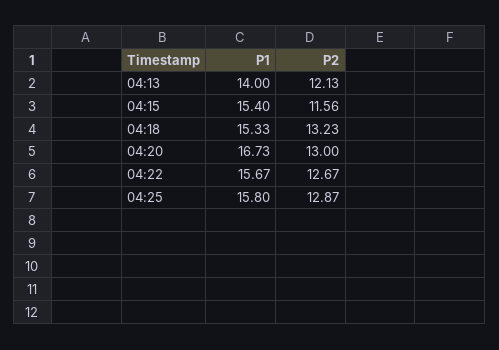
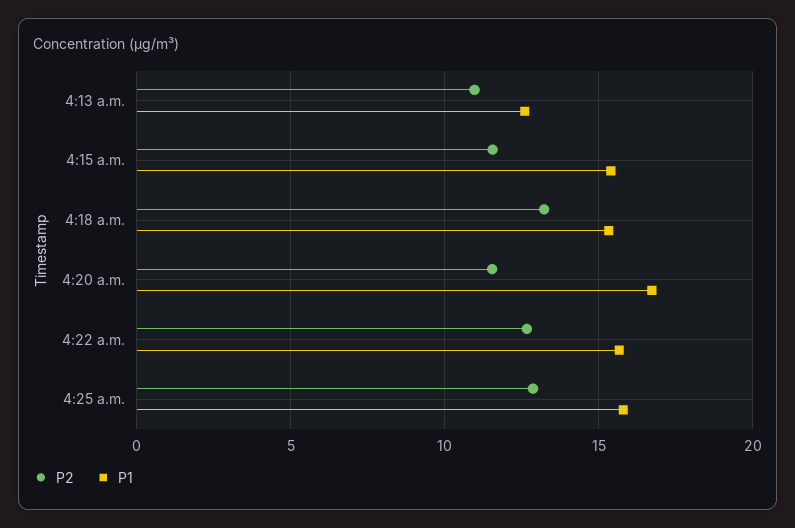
P1, 04:13: 14 -> 12.5
P2, 04:13: 12.13 -> 11
P2, 04:20: 13 -> 11.5

